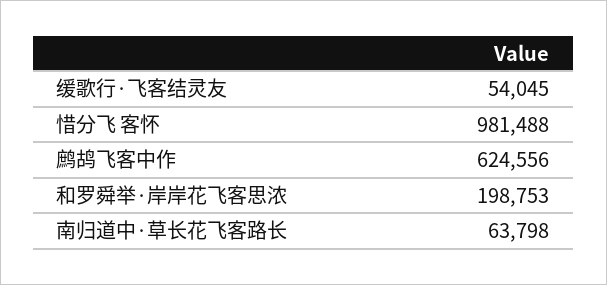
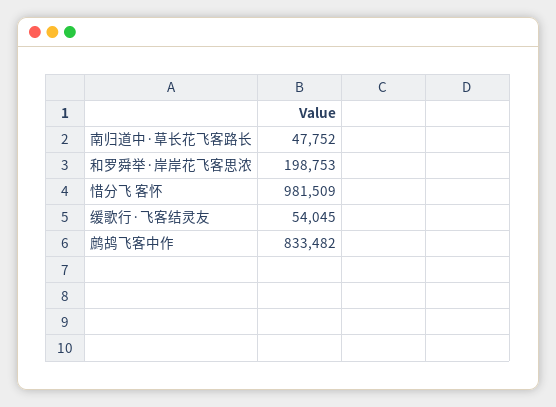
惜分飞 客怀: 981488 -> 981509
鹧鸪飞客中作: 624556 -> 833482
南归道中·草长花飞客路长: 63798 -> 47752

